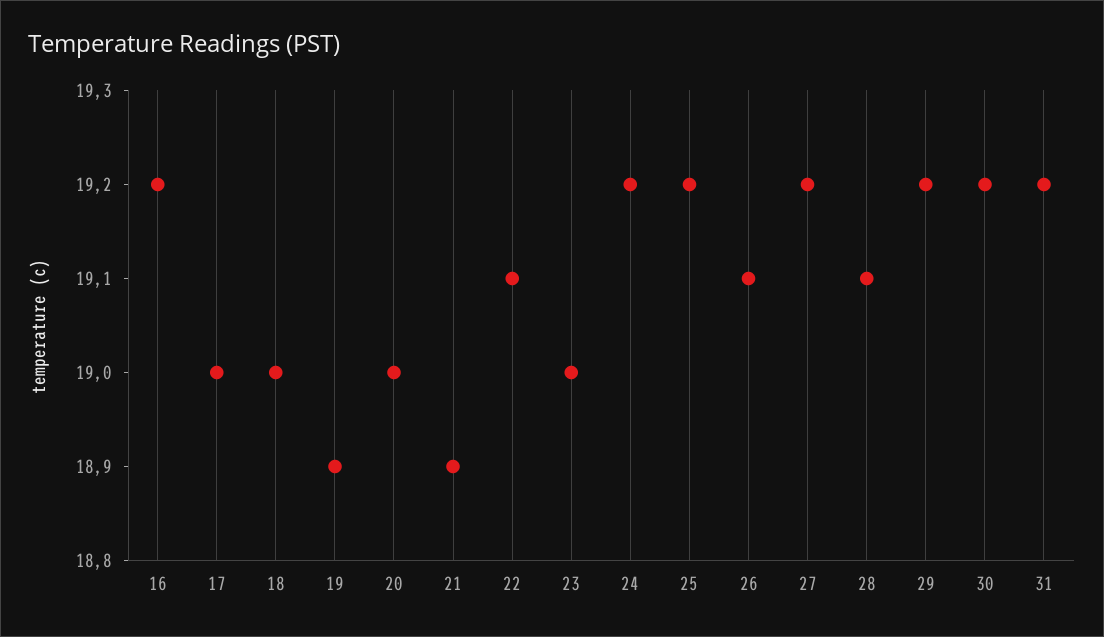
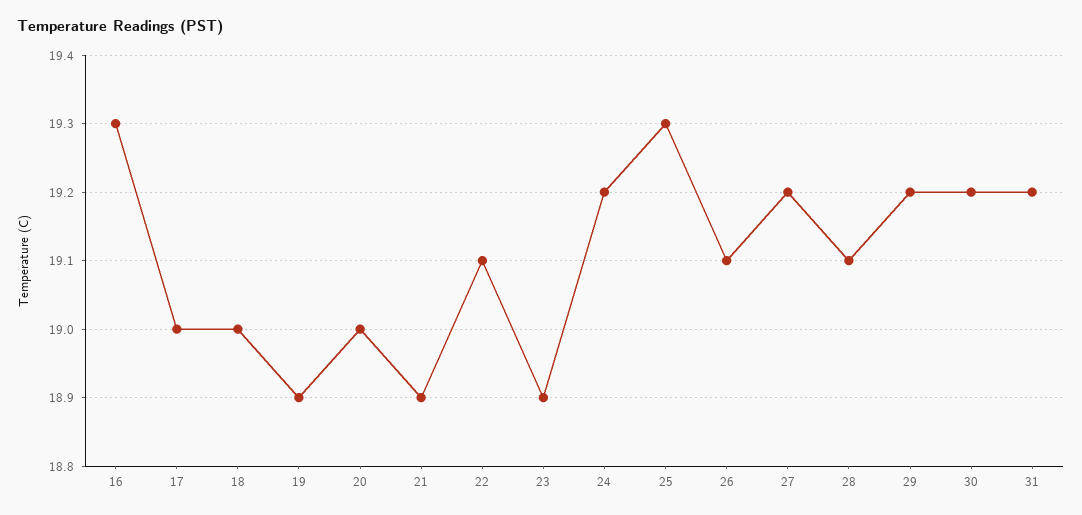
16: 19.2 -> 19.3
23: 19 -> 18.9
25: 19.2 -> 19.3

